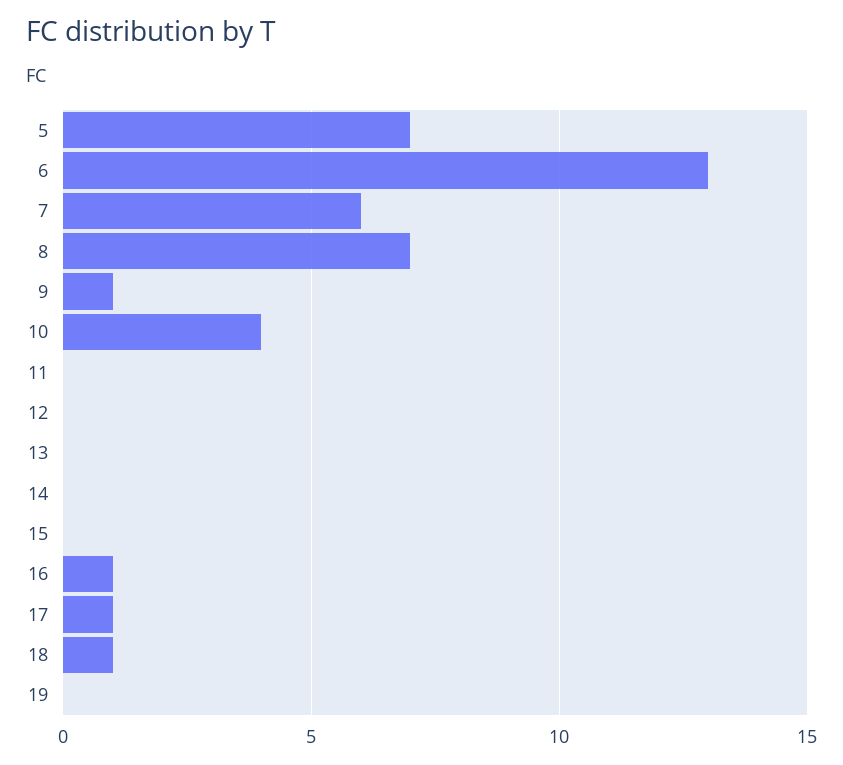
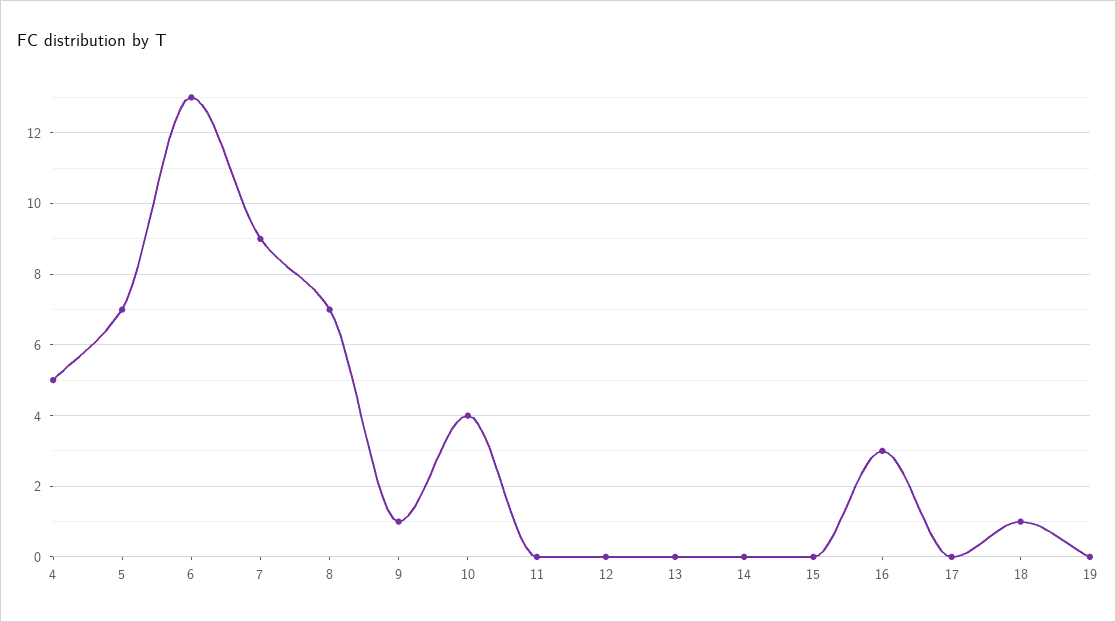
7: 6 -> 9
16: 1 -> 3
17: 1 -> 0
4: none -> 5

